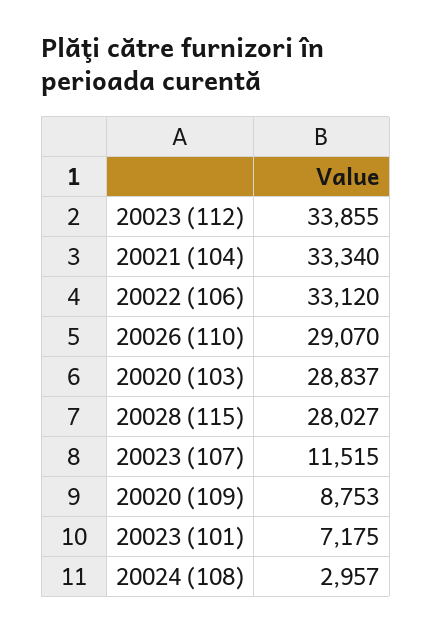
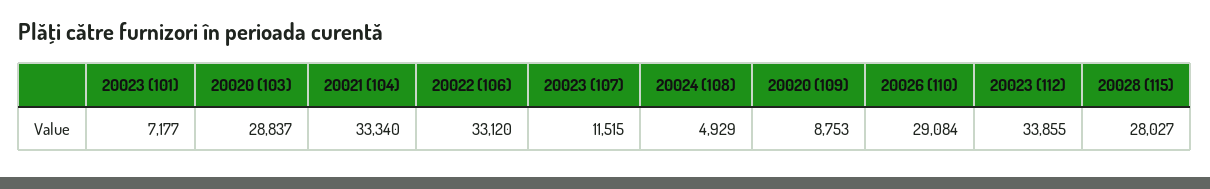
20026 (110): 29070 -> 29084
20023 (101): 7175 -> 7177
20024 (108): 2957 -> 4929

